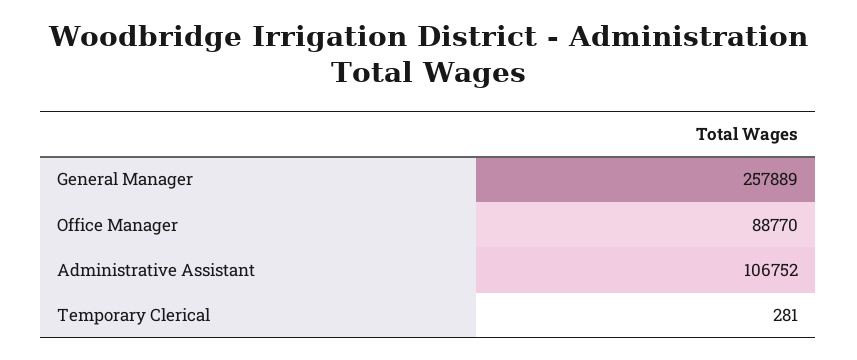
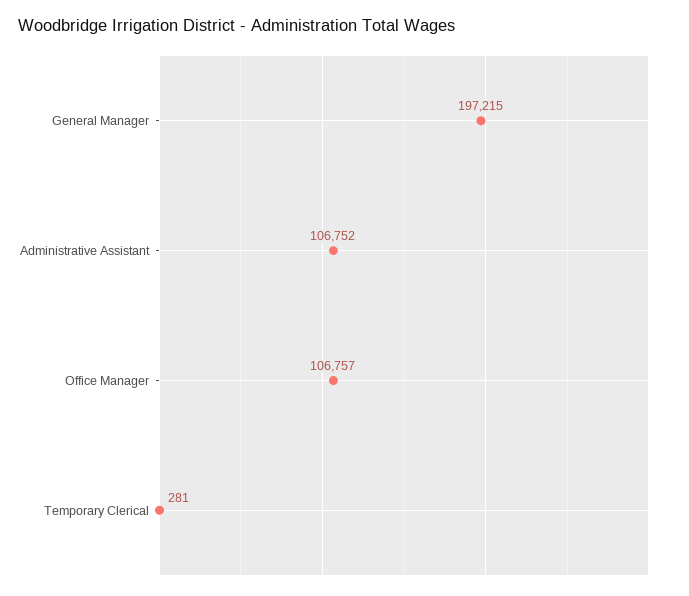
General Manager: 257889 -> 197215
Office Manager: 88770 -> 106757

